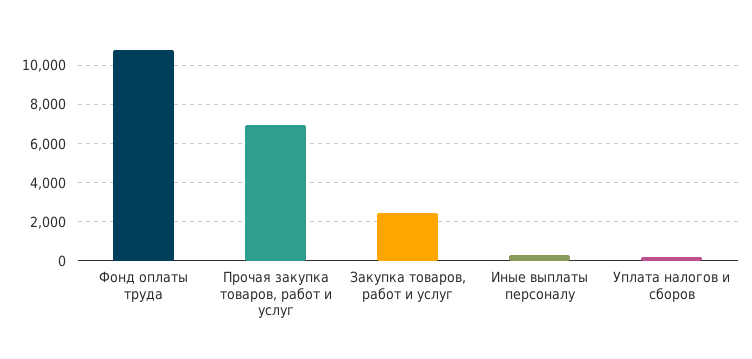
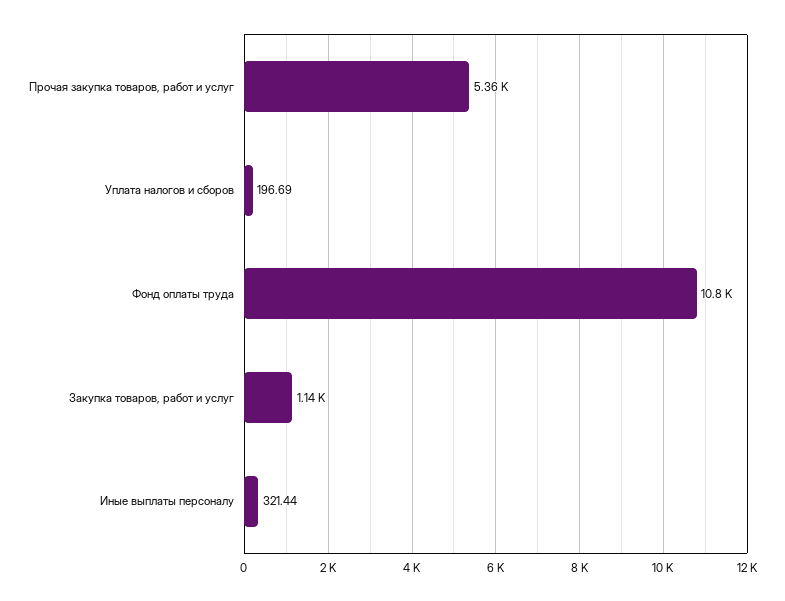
Прочая закупка товаров, работ и услуг: 7000 -> 5360
Закупка товаров, работ и услуг: 2500 -> 1140

